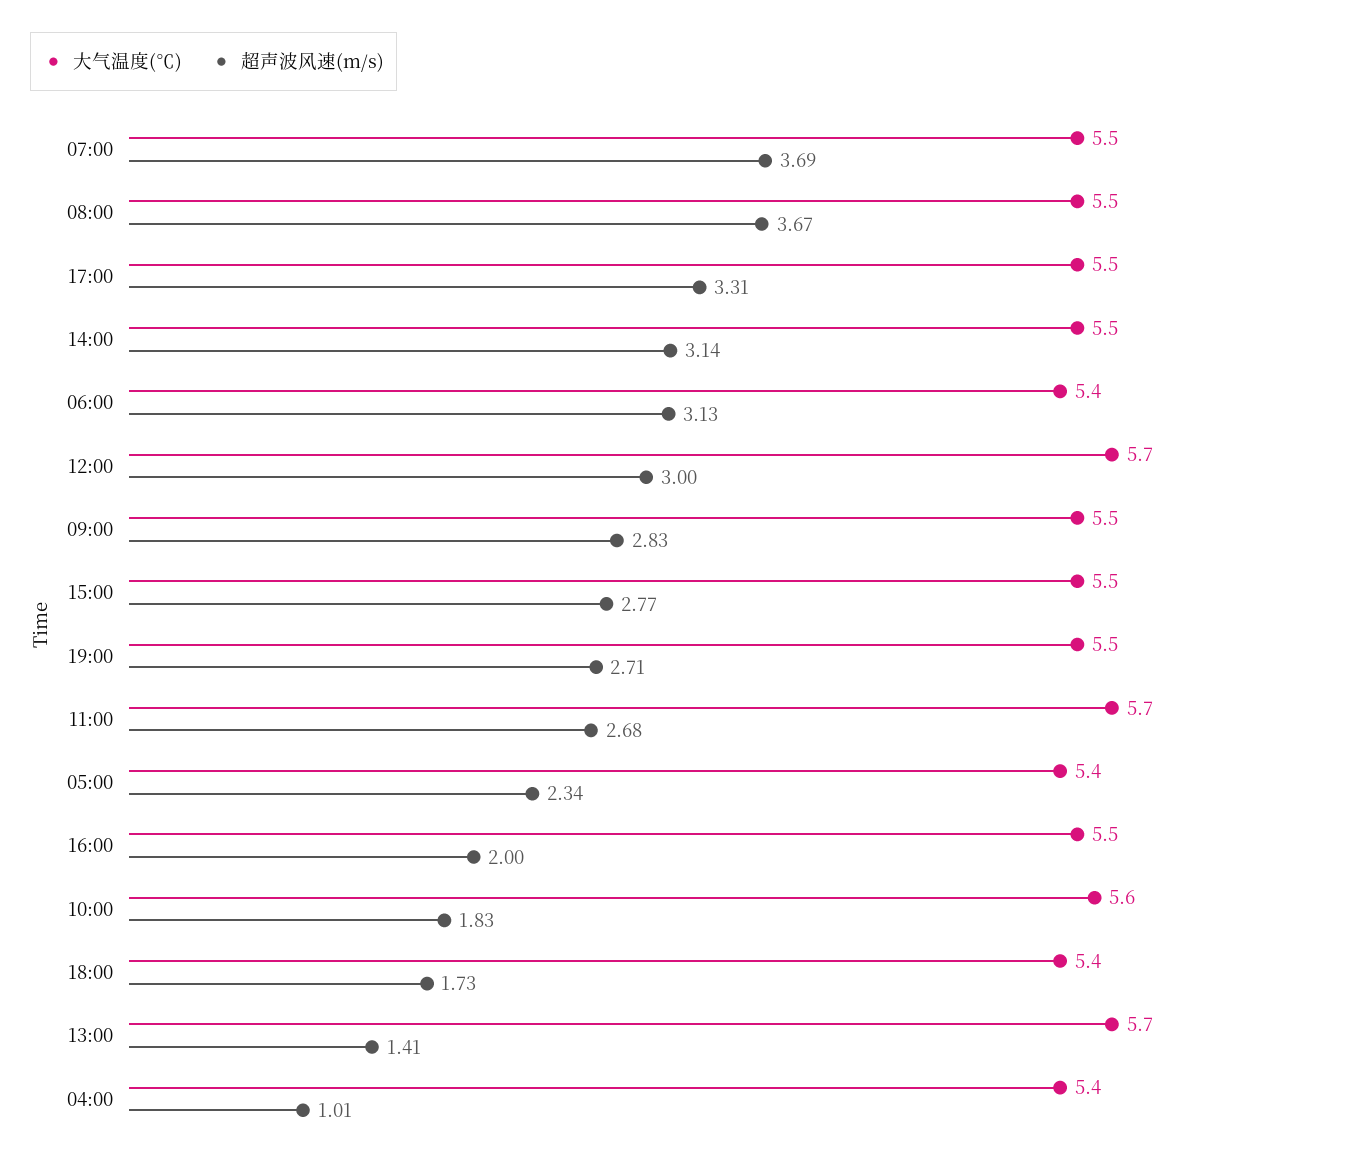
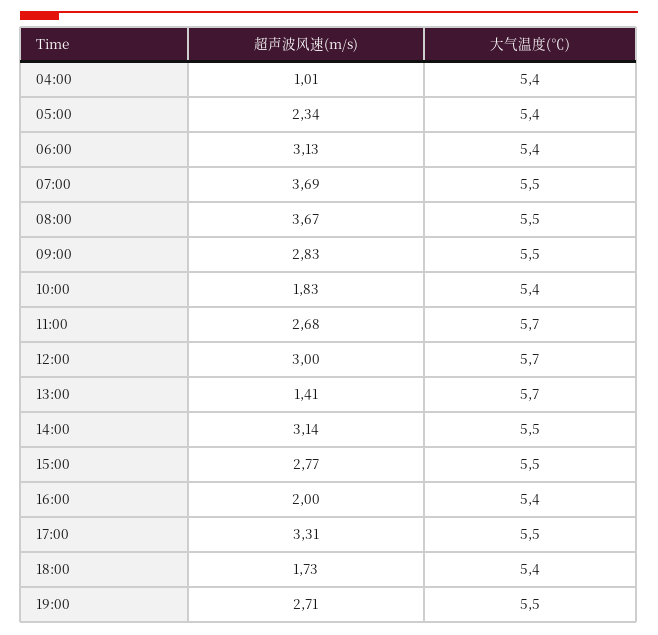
大气温度(℃), 16:00: 5.5 -> 5.4
大气温度(℃), 10:00: 5.6 -> 5.4

